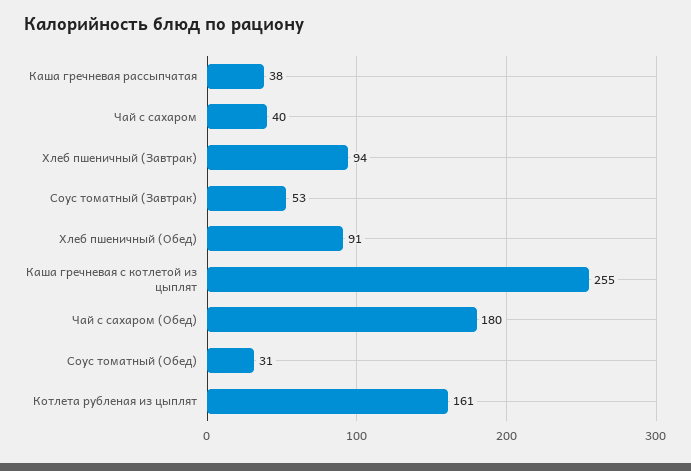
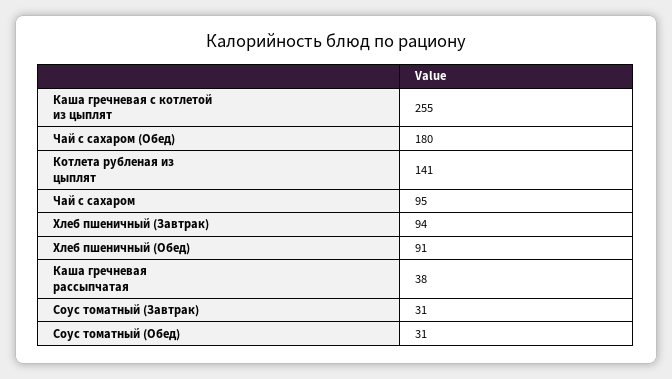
Чай с сахаром: 40 -> 95
Соус томатный (Завтрак): 53 -> 31
Котлета рубленая из цыплят: 161 -> 141

